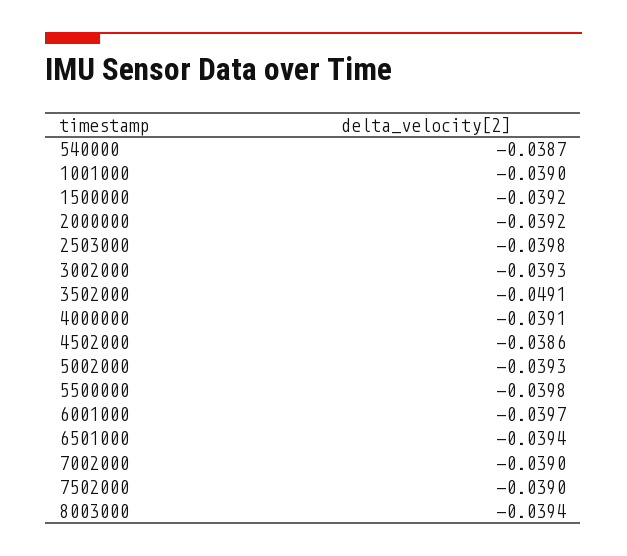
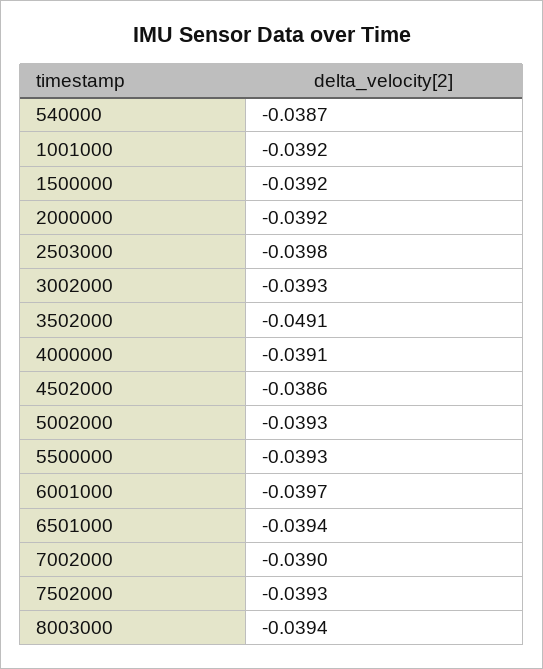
1001000: -0.039 -> -0.0392
5500000: -0.0398 -> -0.0393
7502000: -0.039 -> -0.0393

